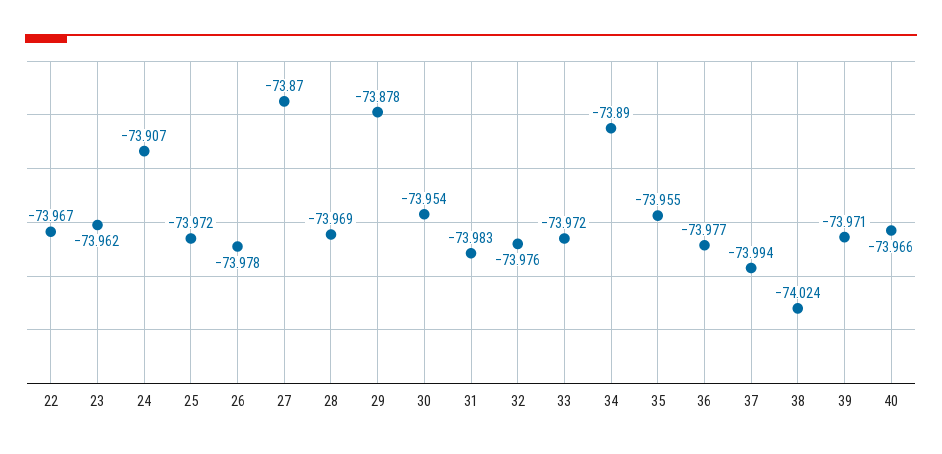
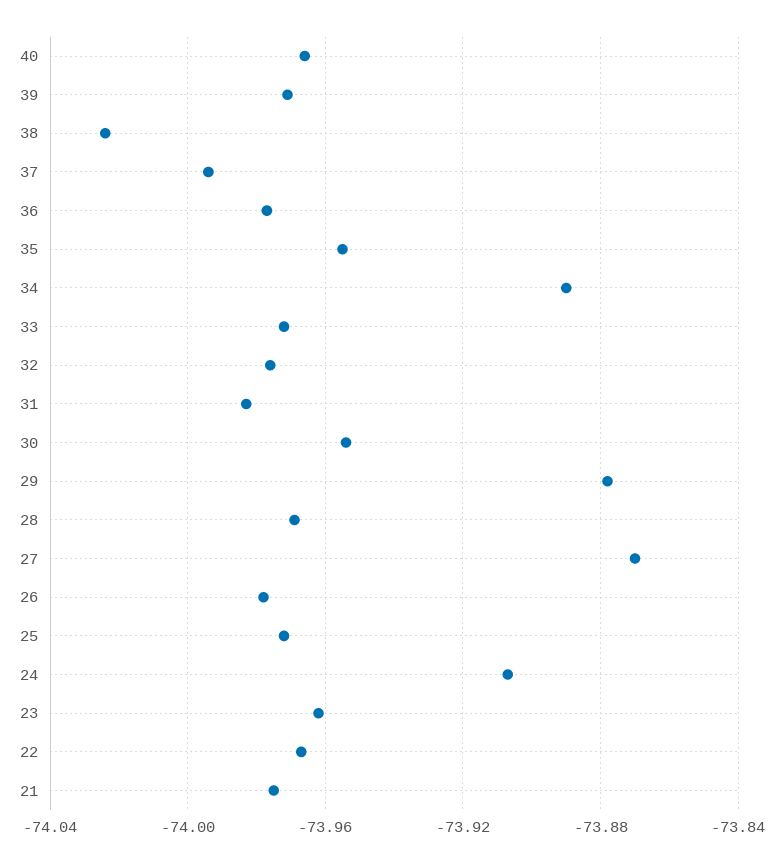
21: none -> -73.975

